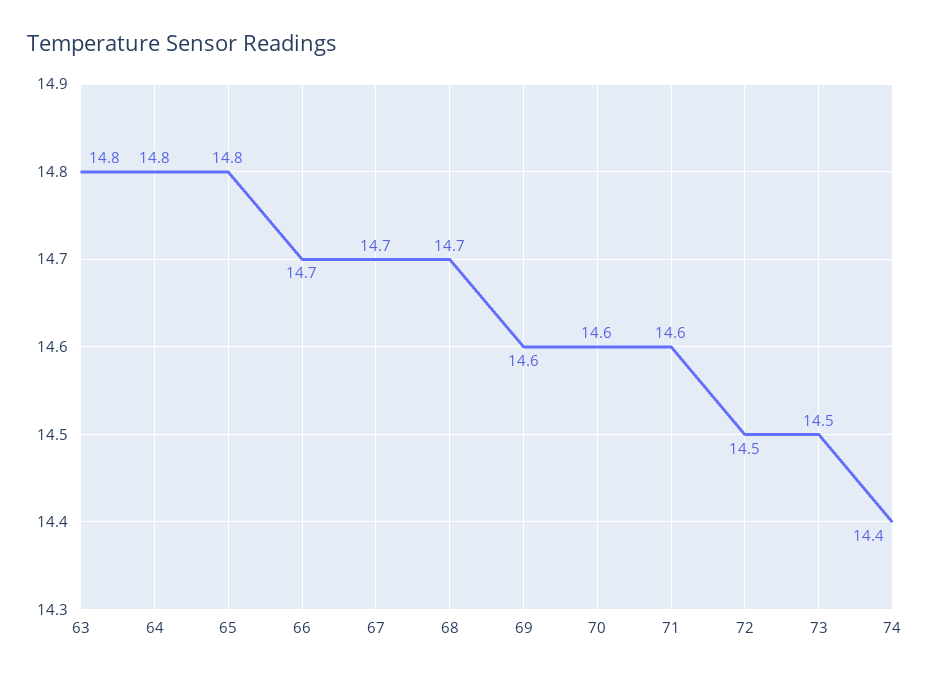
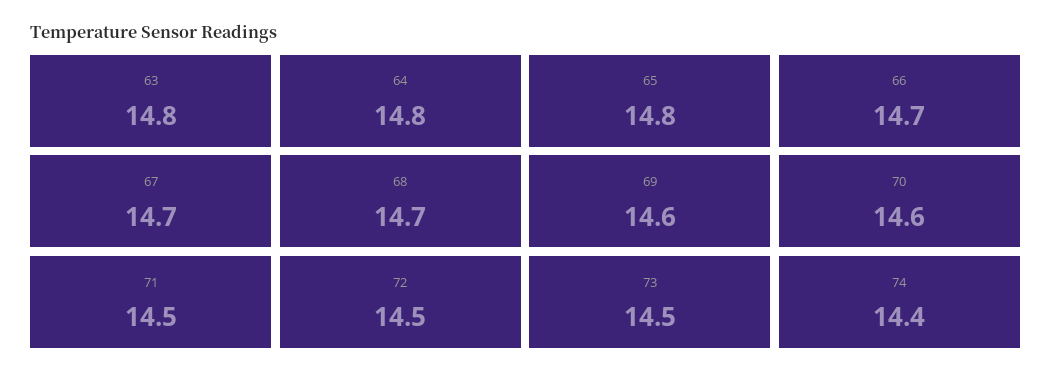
71: 14.6 -> 14.5

